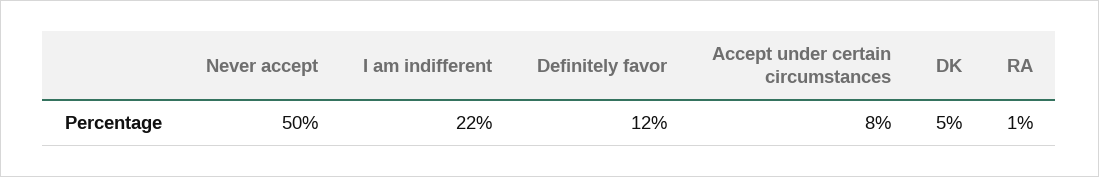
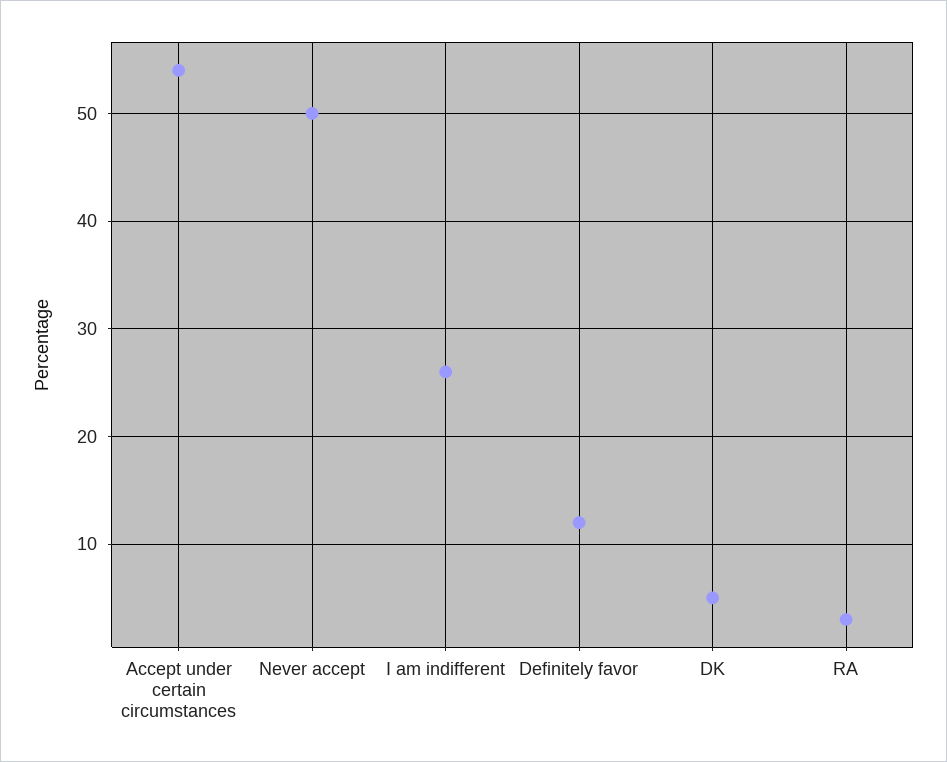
I am indifferent: 22 -> 26
Accept under certain circumstances: 8 -> 54
RA: 1 -> 3

